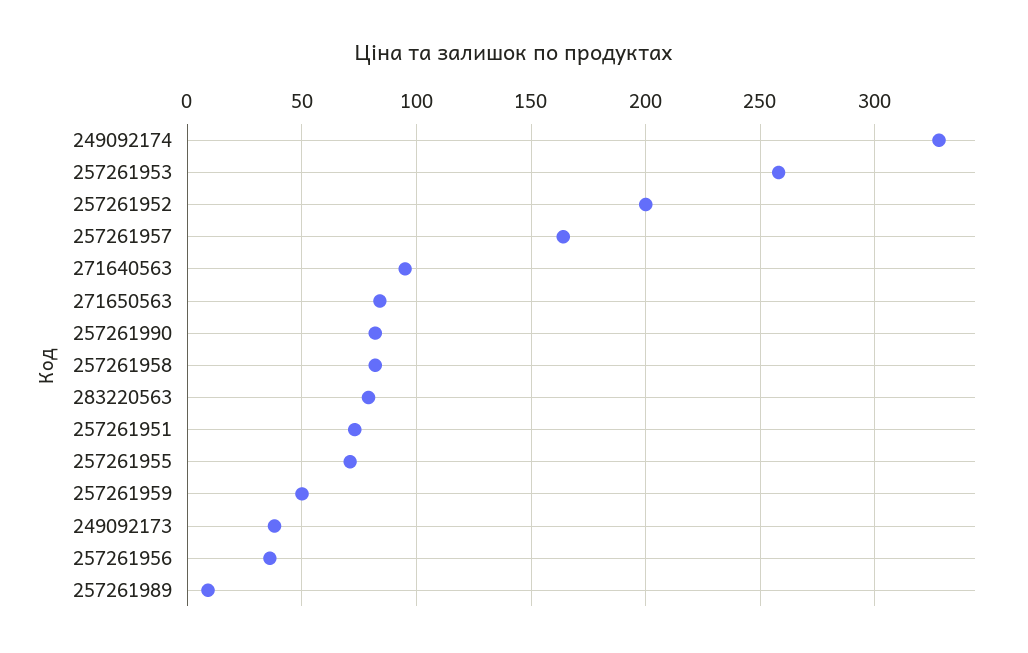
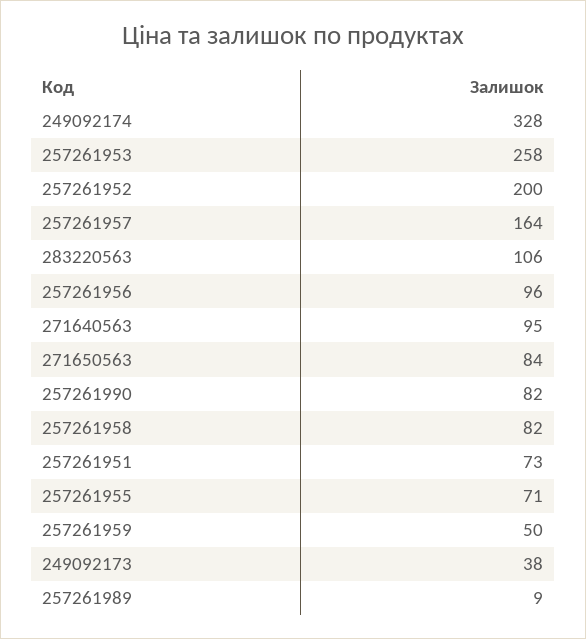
283220563: 80 -> 106
257261956: 35 -> 96

